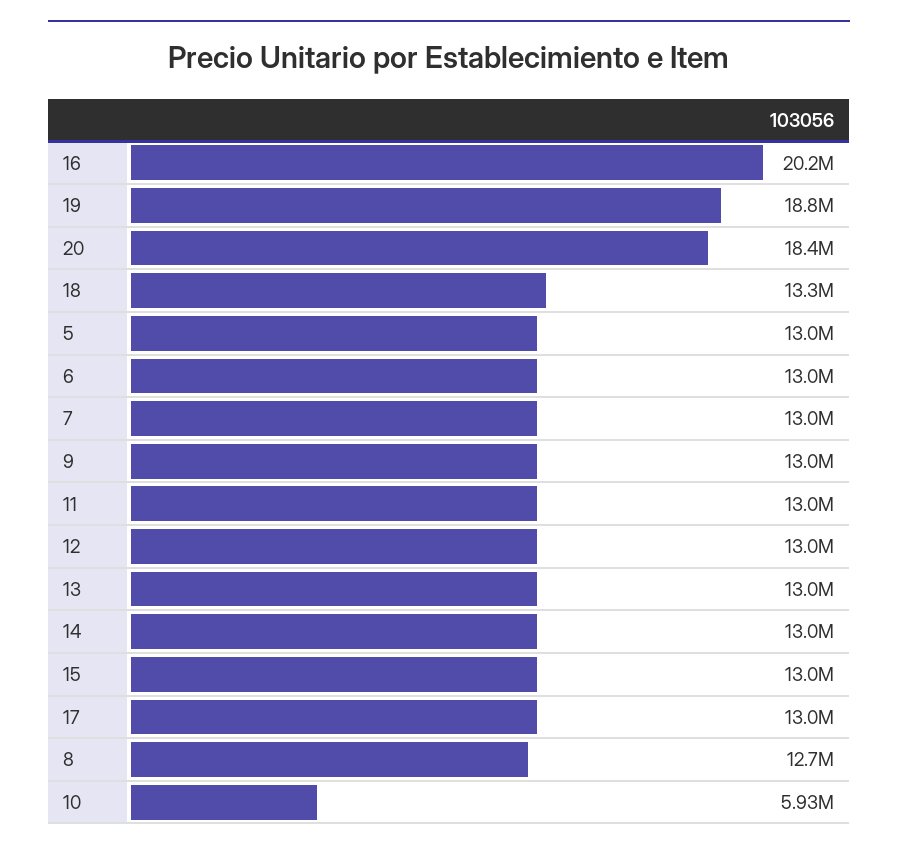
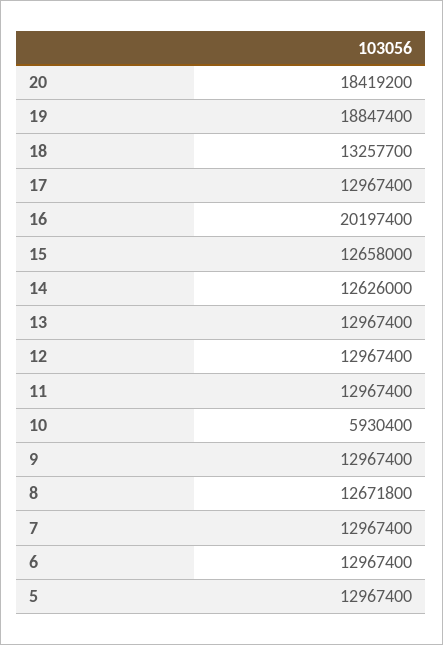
14: 13000000 -> 12626000
15: 13000000 -> 12658000

